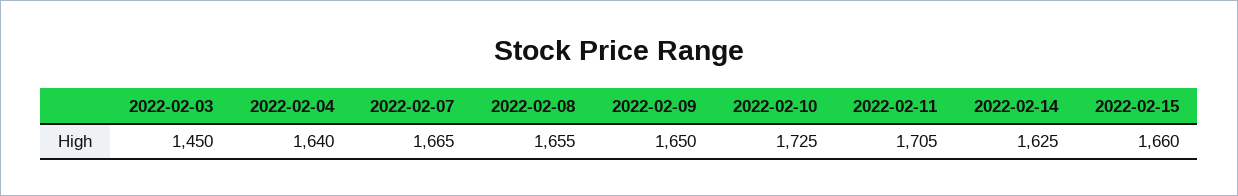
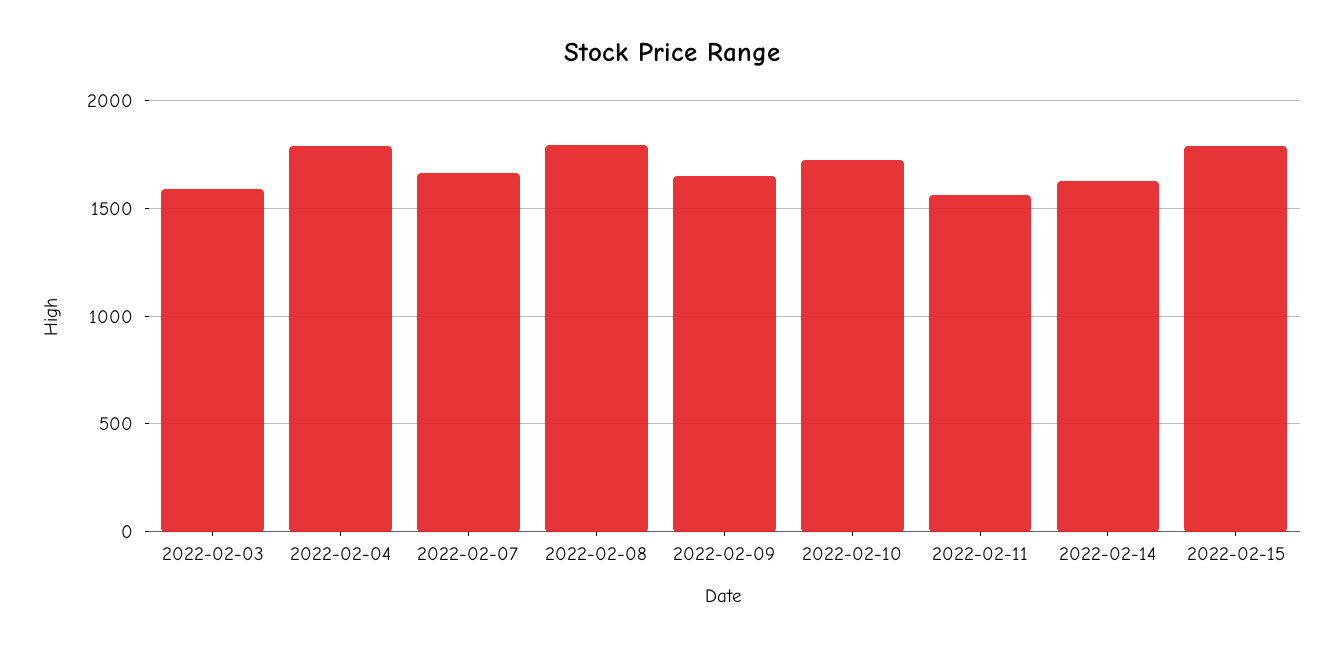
2022-02-03: 1450 -> 1600
2022-02-04: 1640 -> 1800
2022-02-08: 1655 -> 1800
2022-02-11: 1705 -> 1550
2022-02-15: 1660 -> 1800

